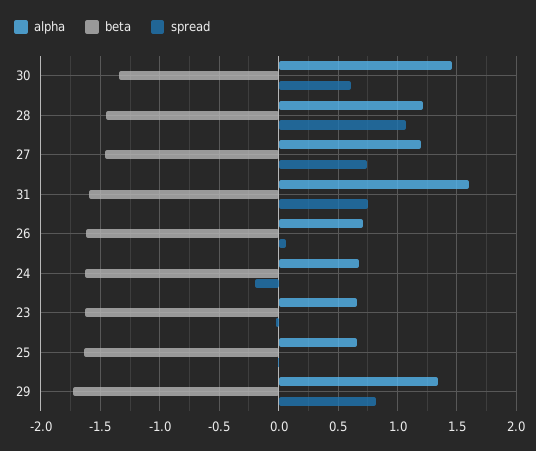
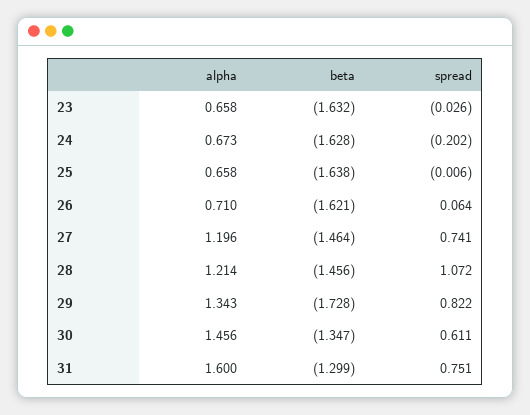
beta, 31: -1.6 -> -1.299

